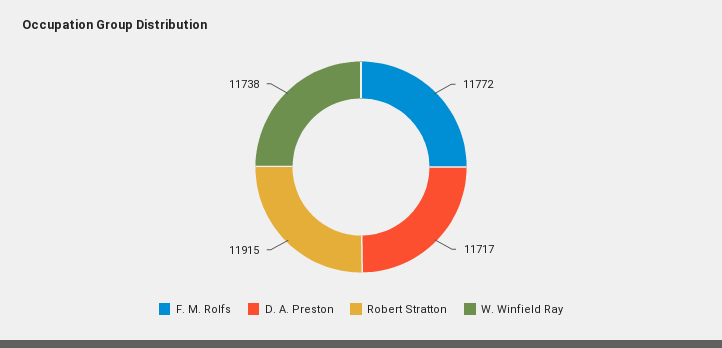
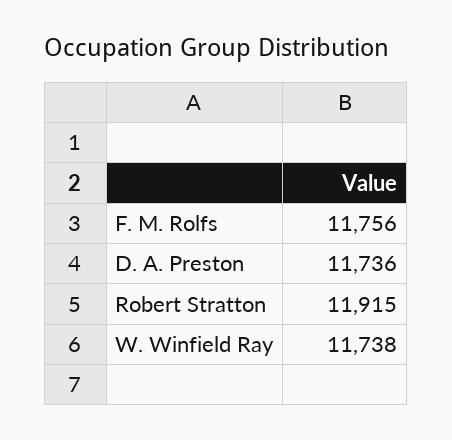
F. M. Rolfs: 11772 -> 11756
D. A. Preston: 11717 -> 11736

